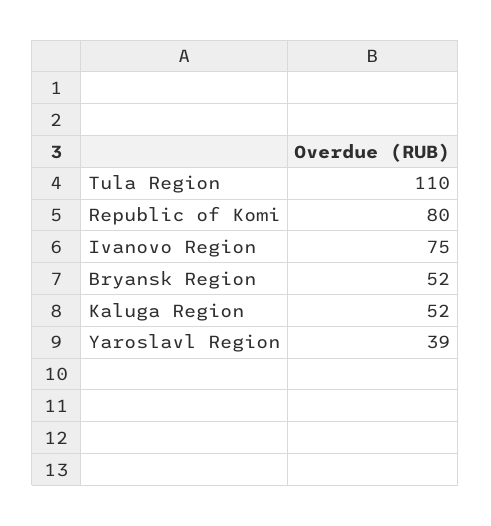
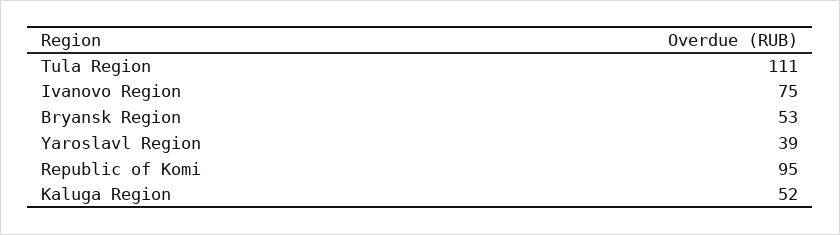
Tula Region: 110 -> 111
Republic of Komi: 80 -> 95
Bryansk Region: 52 -> 53

